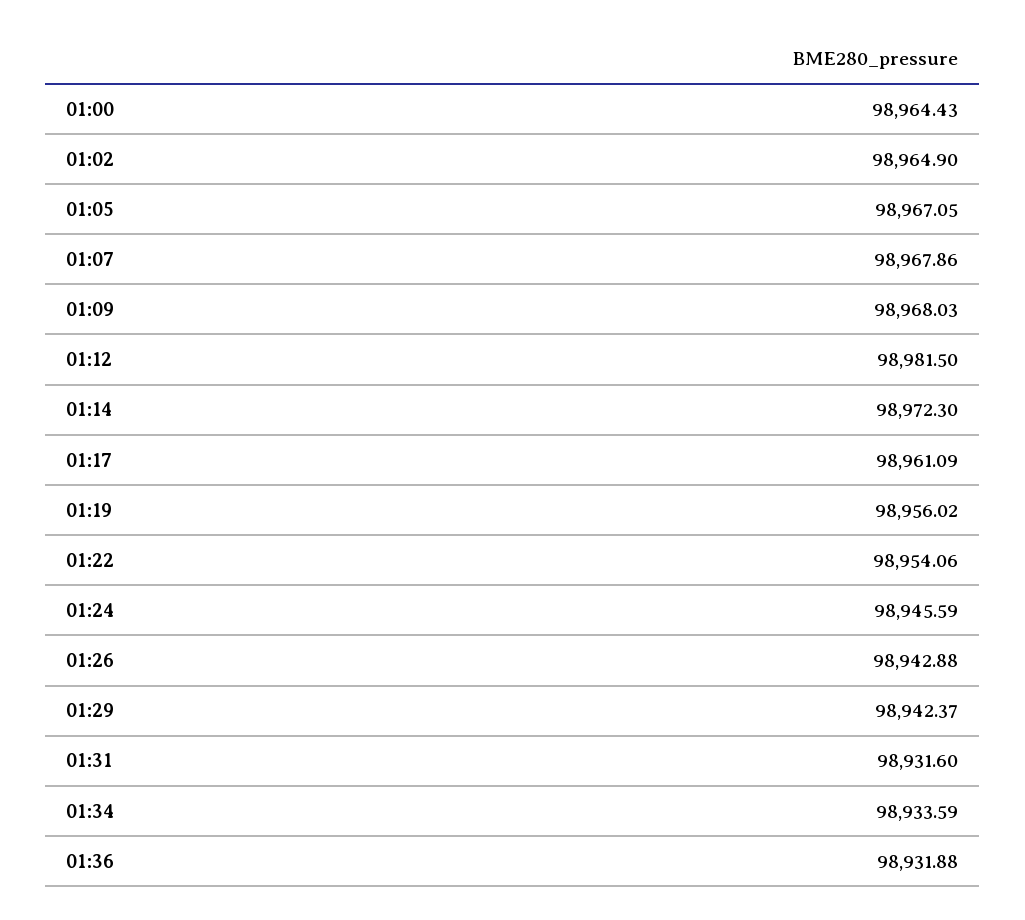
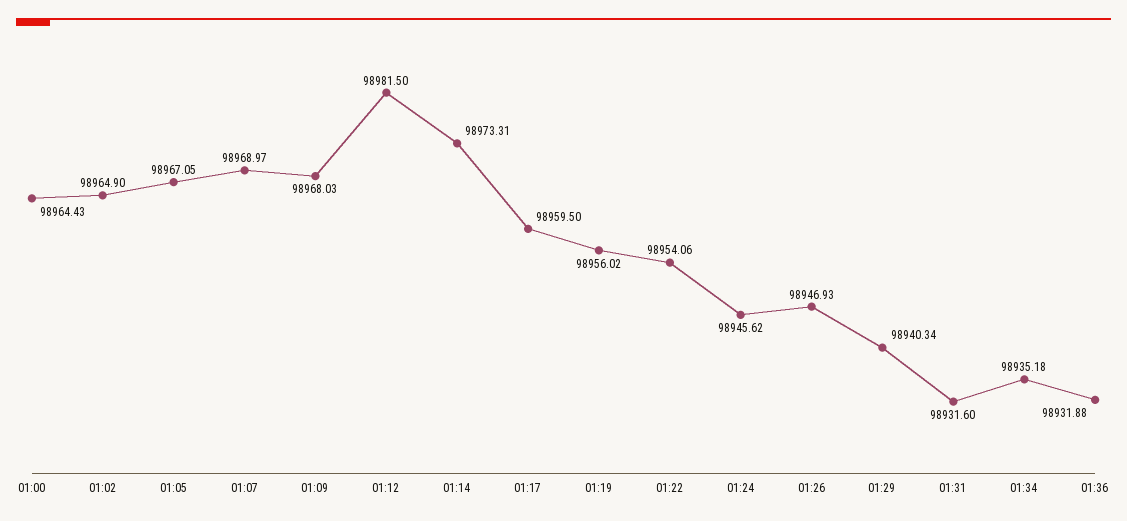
01:07: 98967.86 -> 98968.97
01:14: 98972.3 -> 98973.31
01:17: 98961.09 -> 98959.5
01:24: 98945.59 -> 98945.62
01:26: 98942.88 -> 98946.93
01:29: 98942.37 -> 98940.34
01:34: 98933.59 -> 98935.18

